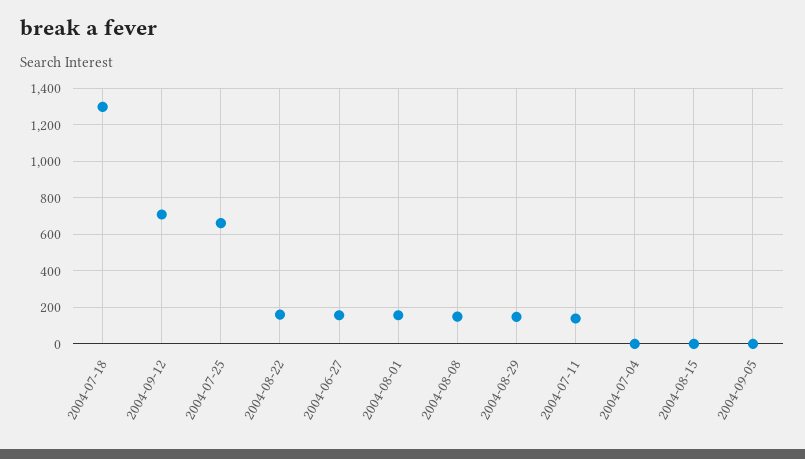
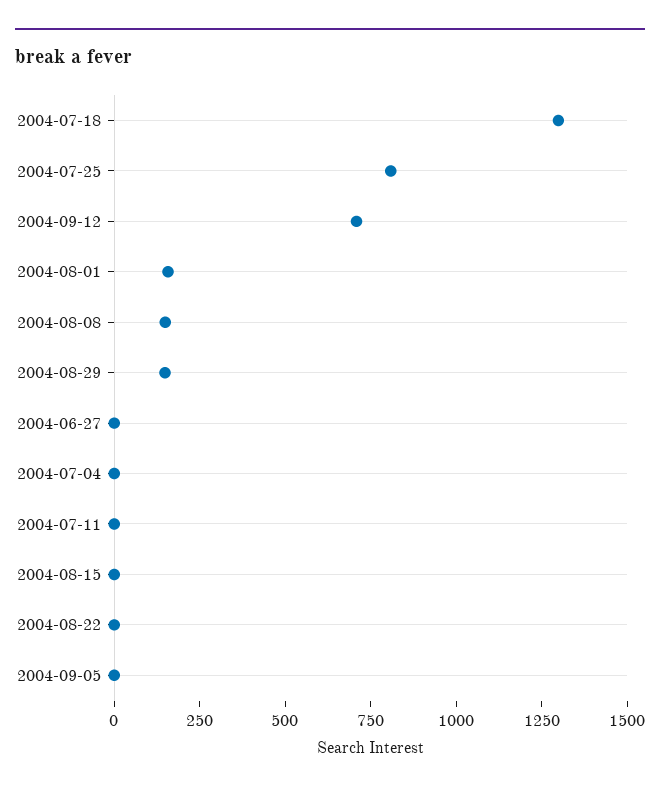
2004-07-25: 650 -> 800
2004-08-22: 150 -> 0
2004-06-27: 150 -> 0
2004-07-11: 150 -> 0

